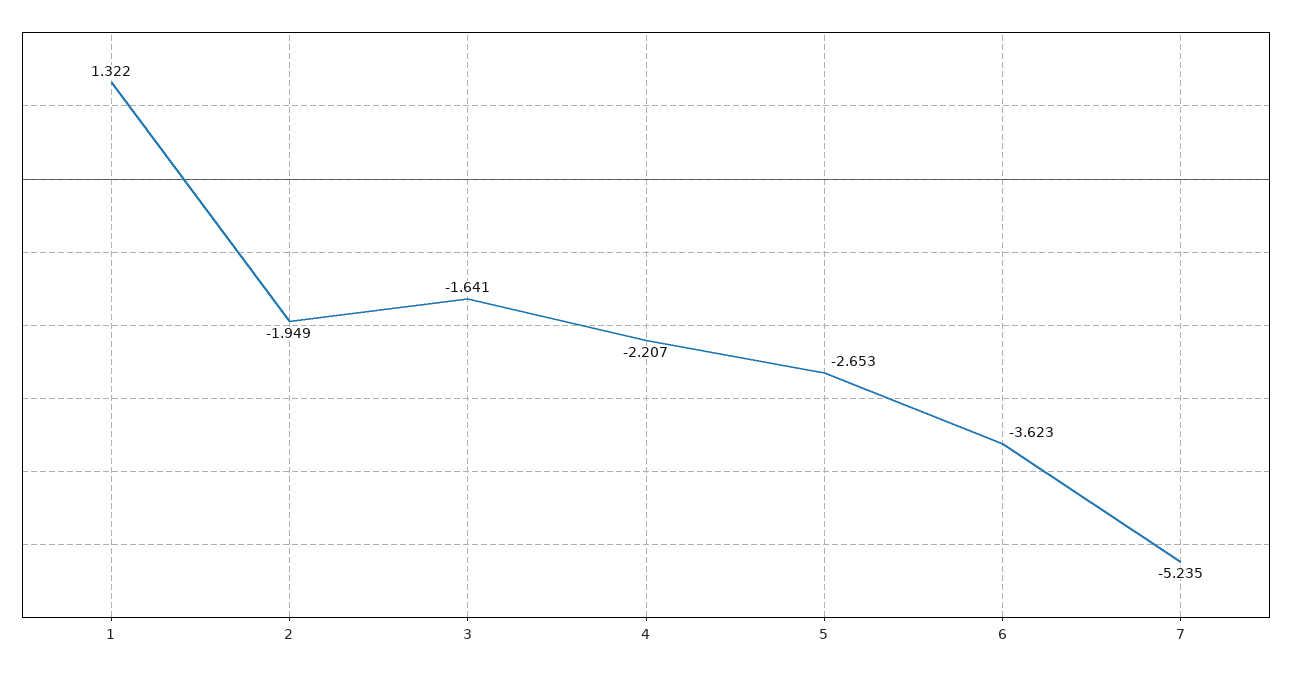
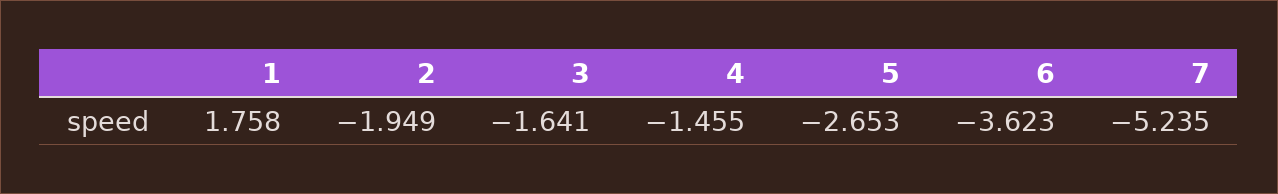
1: 1.322 -> 1.758
4: -2.207 -> -1.455

